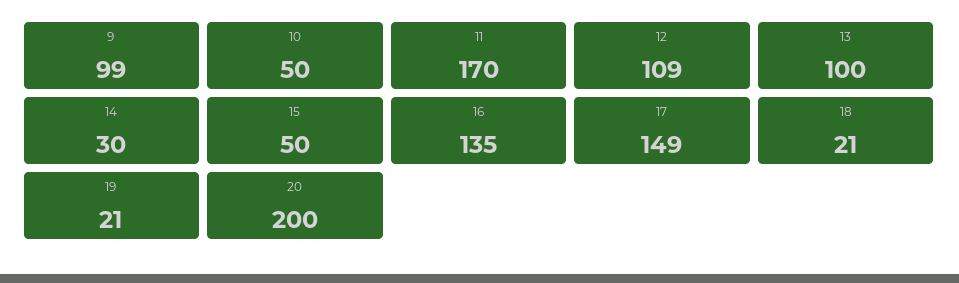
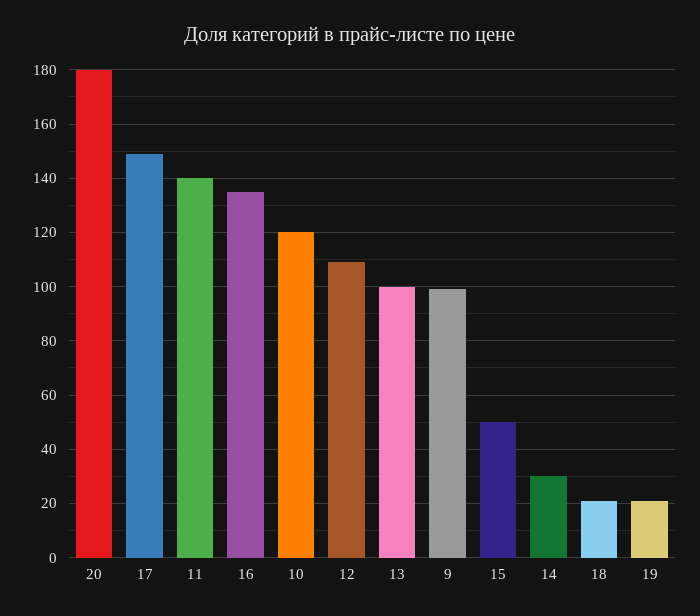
10: 50 -> 120
11: 170 -> 140
20: 200 -> 180

